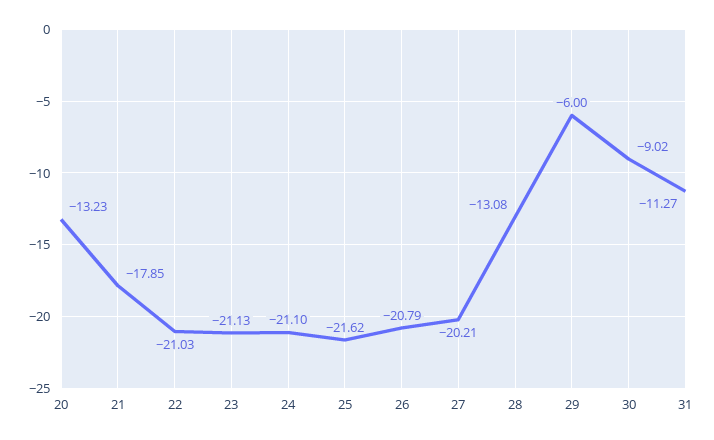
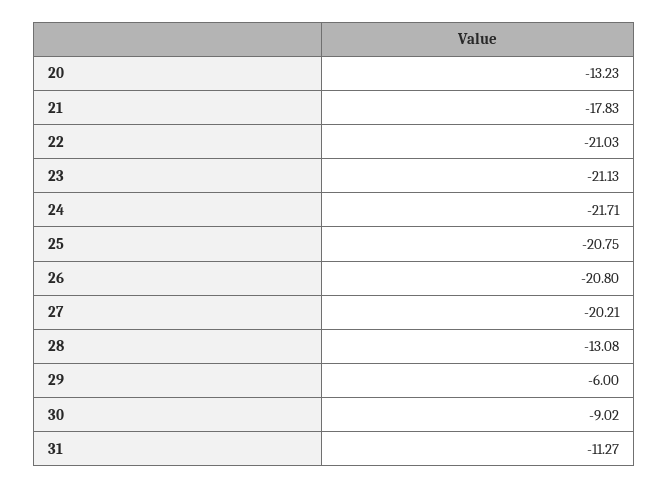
21: -17.85 -> -17.83
24: -21.1 -> -21.71
25: -21.62 -> -20.75
26: -20.79 -> -20.8

